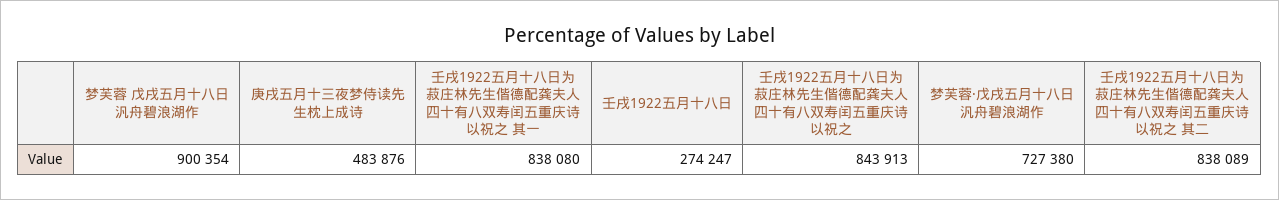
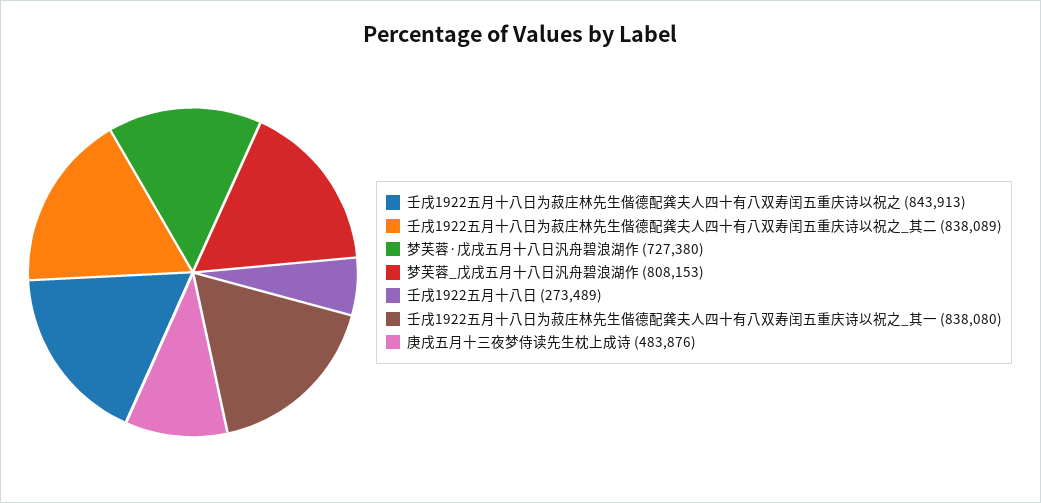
梦芙蓉 戊戌五月十八日汎舟碧浪湖作: 900354 -> 808153
壬戌1922五月十八日: 274247 -> 273489

